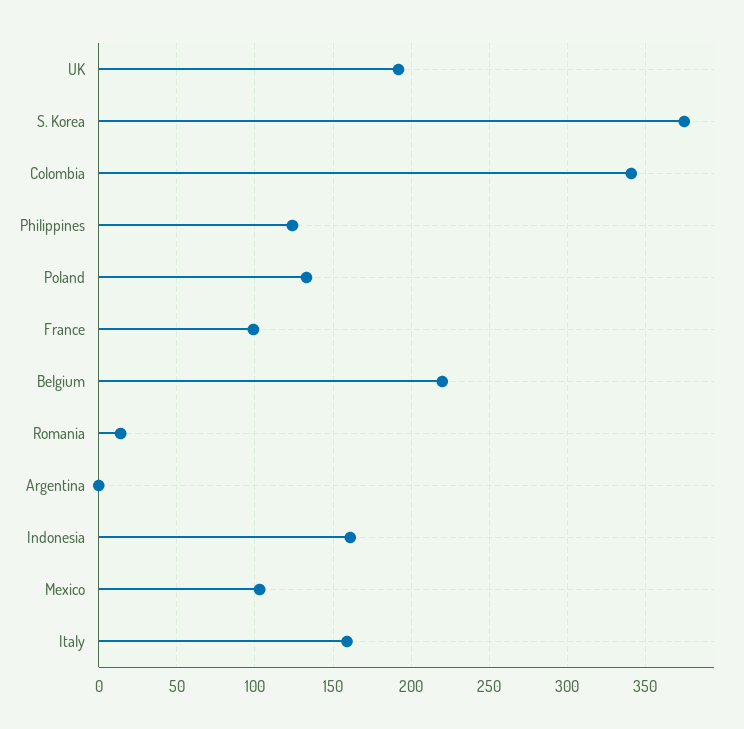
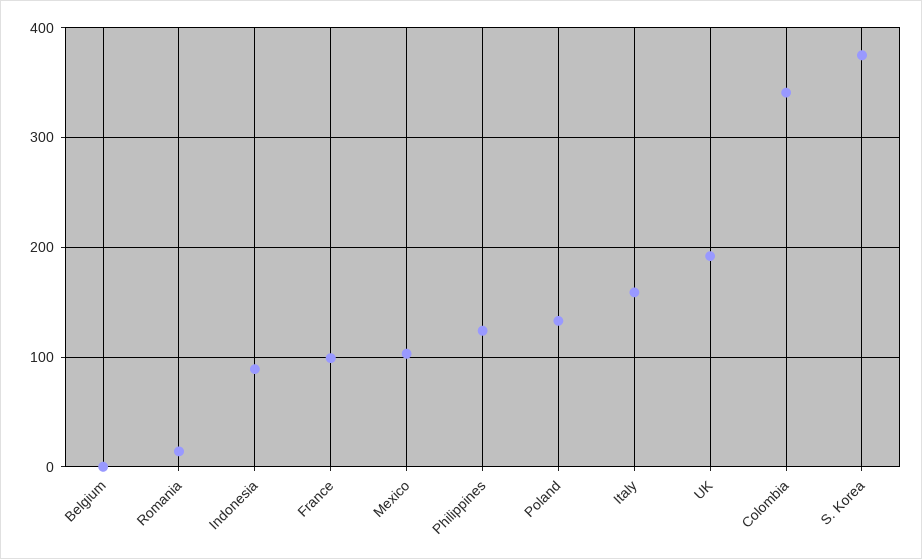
Belgium: 220 -> 0
Argentina: 0 -> none
Indonesia: 160 -> 90

